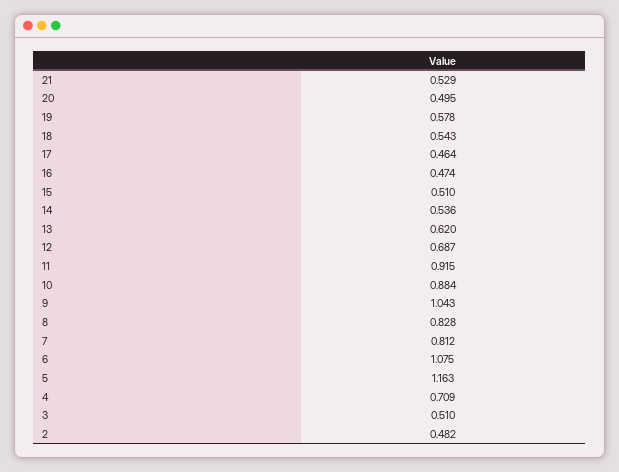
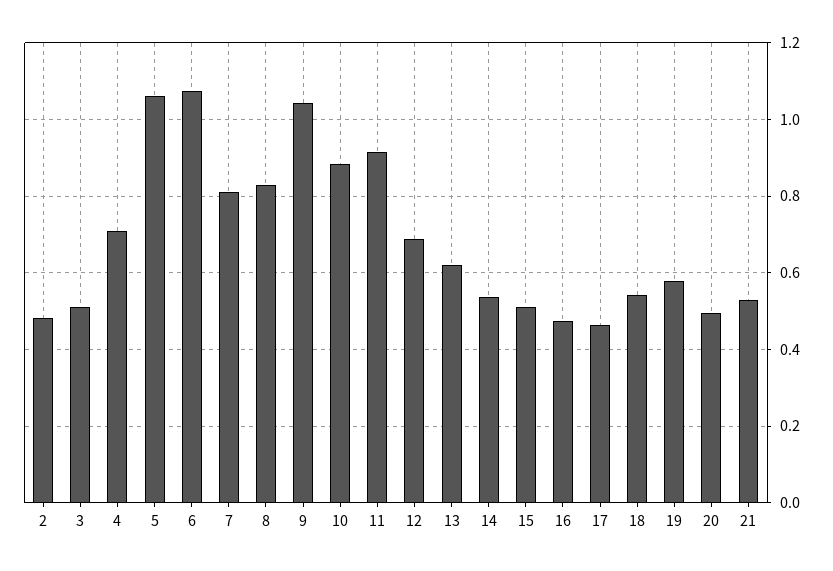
5: 1.163 -> 1.06

